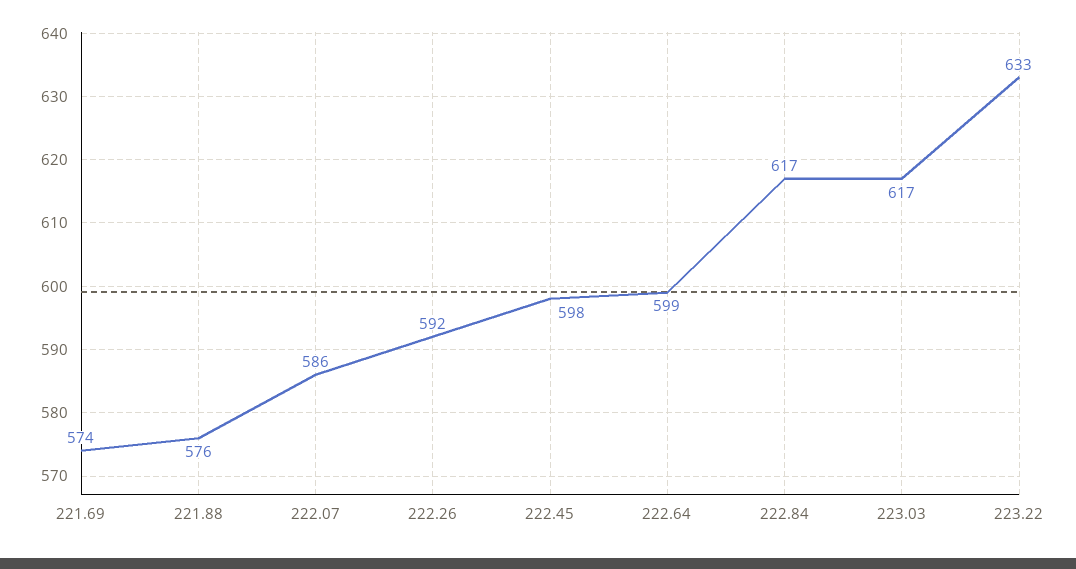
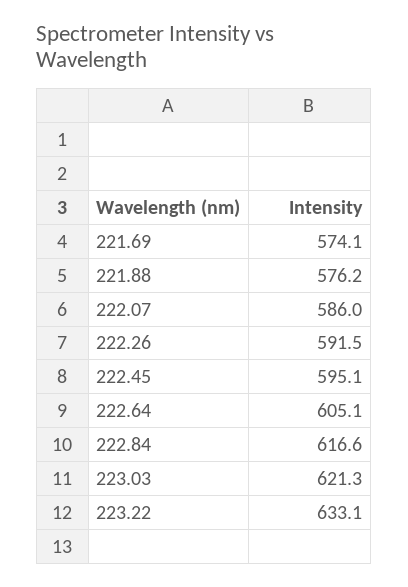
222.45: 598 -> 595.1
222.64: 599 -> 605.1
223.03: 617 -> 621.3

